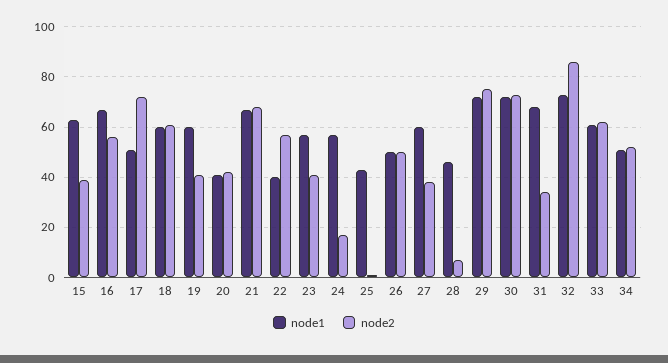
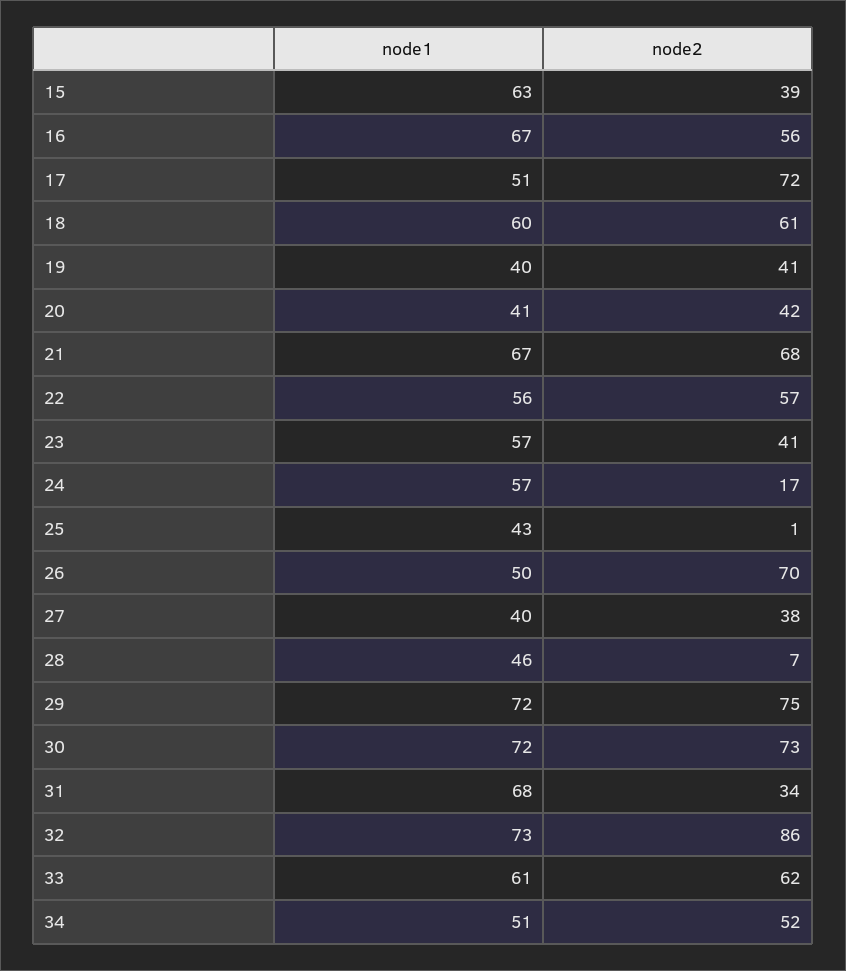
node1, 19: 60 -> 40
node1, 22: 40 -> 56
node2, 26: 50 -> 70
node1, 27: 60 -> 40

